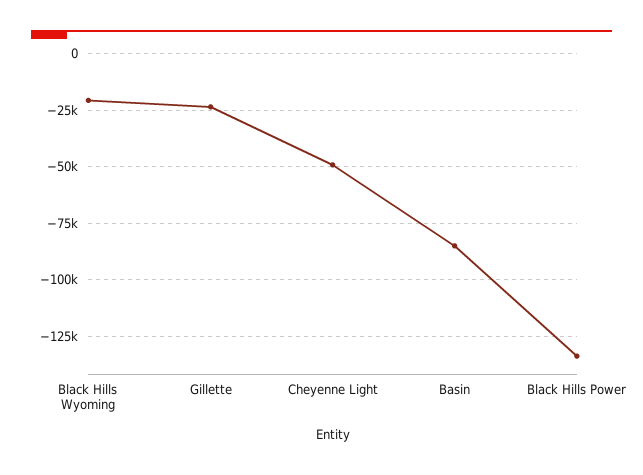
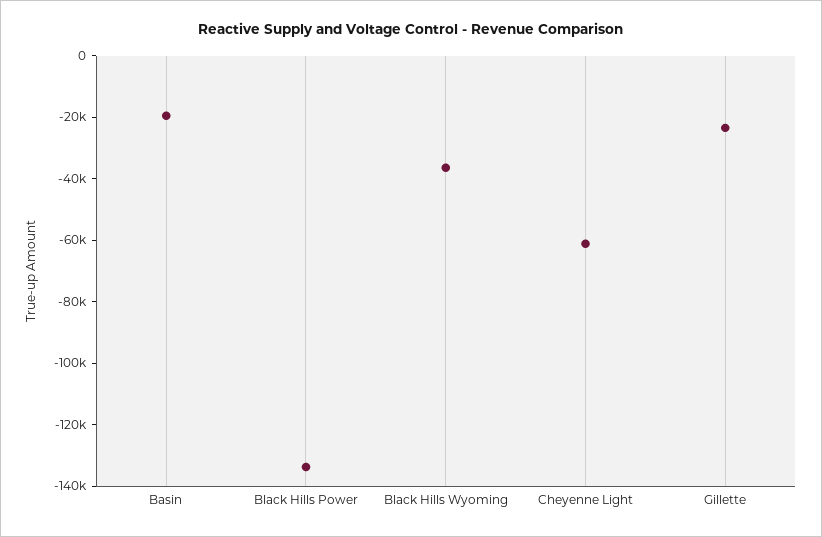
Black Hills Wyoming: -20000 -> -35000
Cheyenne Light: -50000 -> -60000
Basin: -85000 -> -20000

